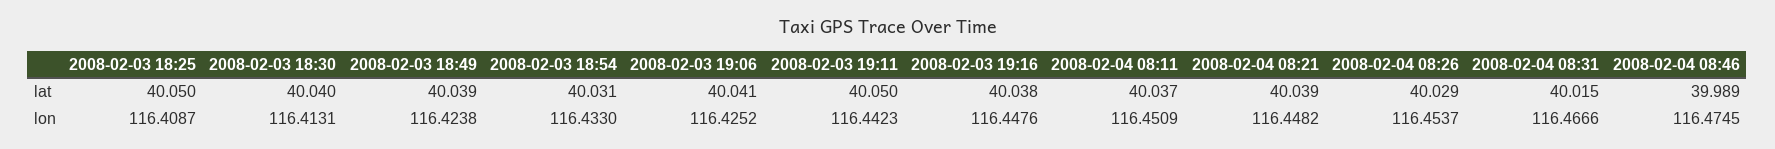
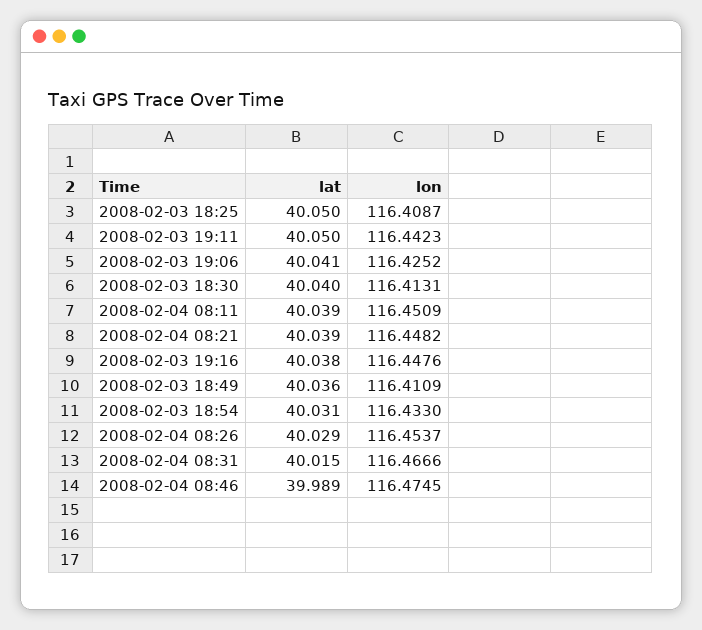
2008-02-03 18:49, lat: 40.039 -> 40.036
2008-02-04 08:11, lat: 40.037 -> 40.039
2008-02-03 18:49, lon: 116.4238 -> 116.4109

